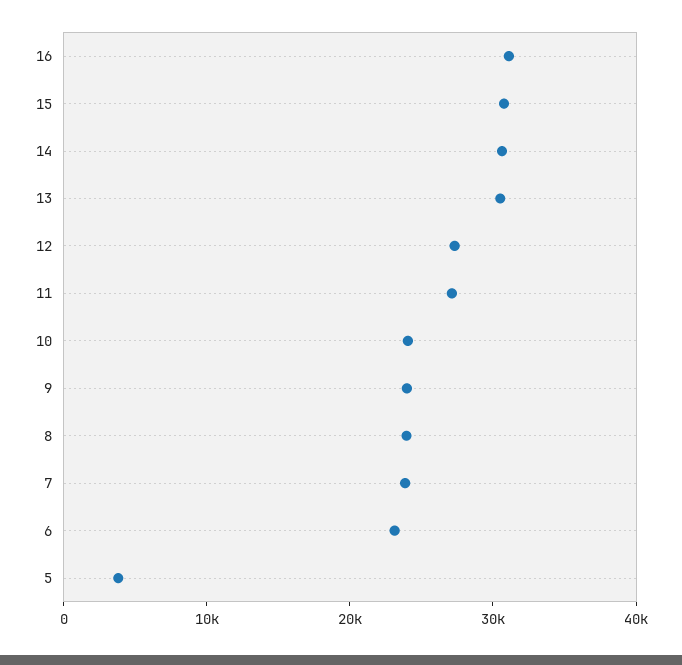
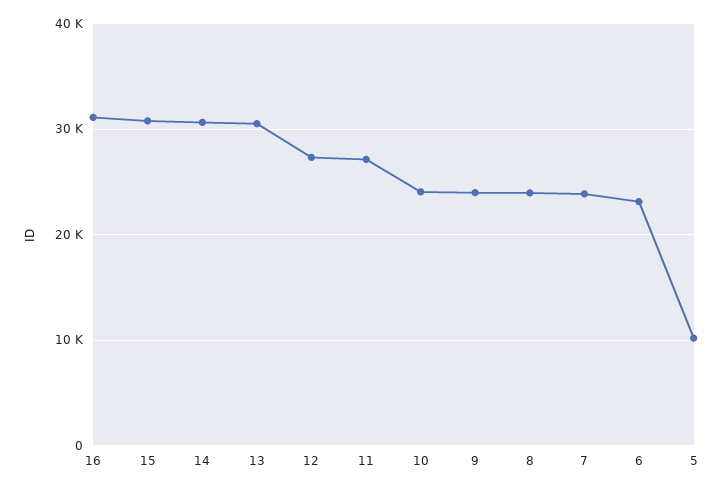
5: 4000 -> 10000

